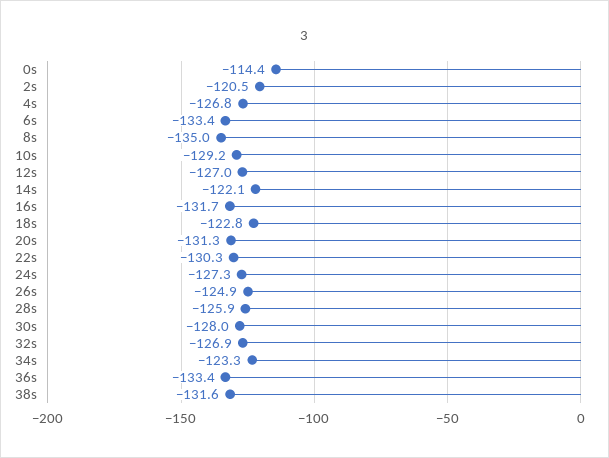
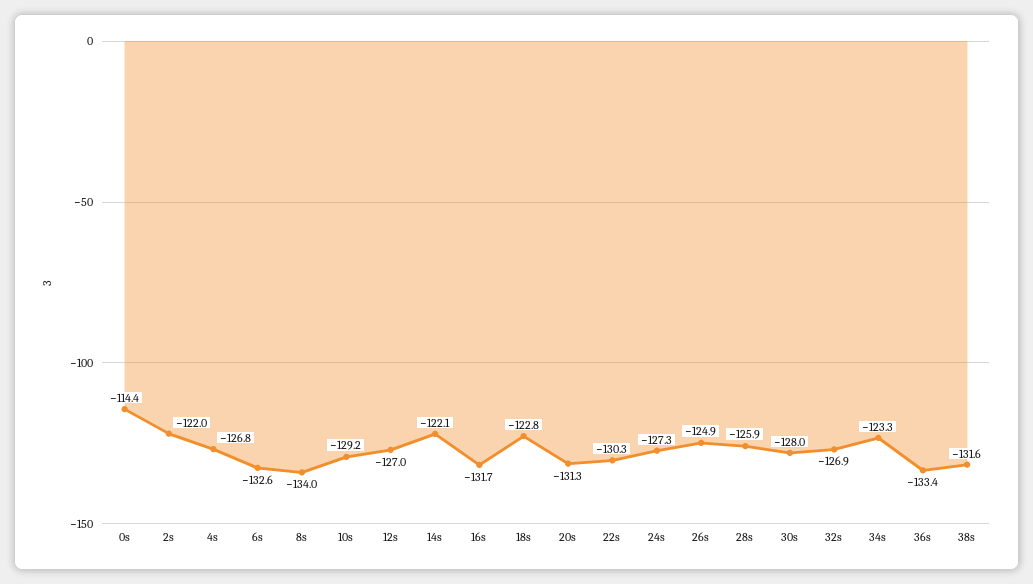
2s: -120.5 -> -122
6s: -133.4 -> -132.6
8s: -135 -> -134

